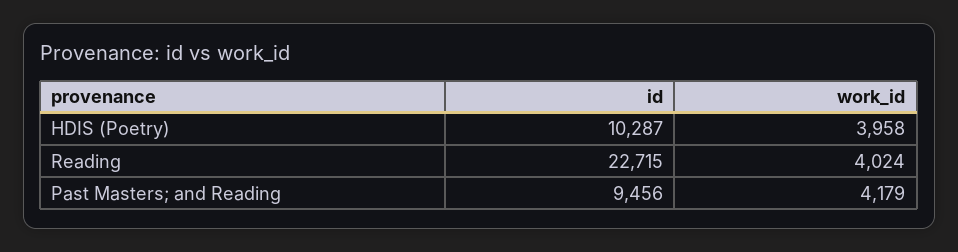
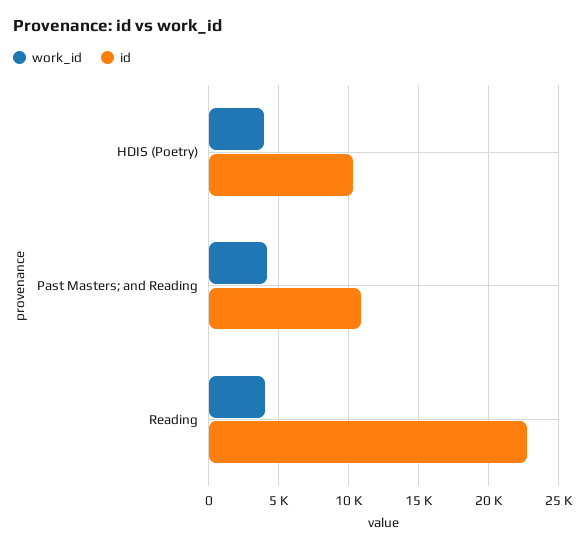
id, Past Masters; and Reading: 9456 -> 11000

